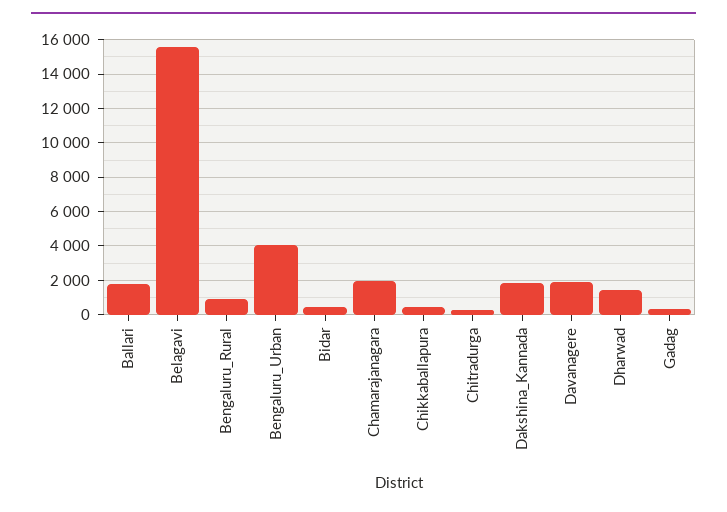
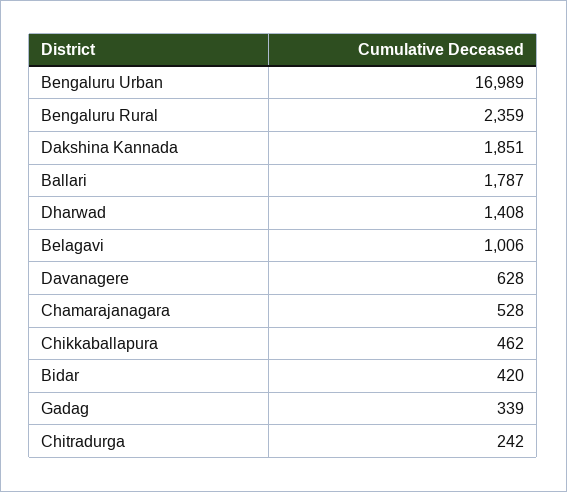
Belagavi: 15500 -> 1006
Bengaluru_Rural: 1000 -> 2359
Bengaluru_Urban: 4000 -> 16989
Chamarajanagara: 2000 -> 528
Davanagere: 2000 -> 628

